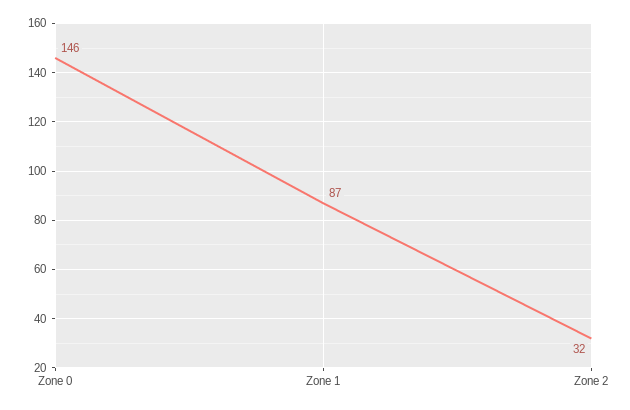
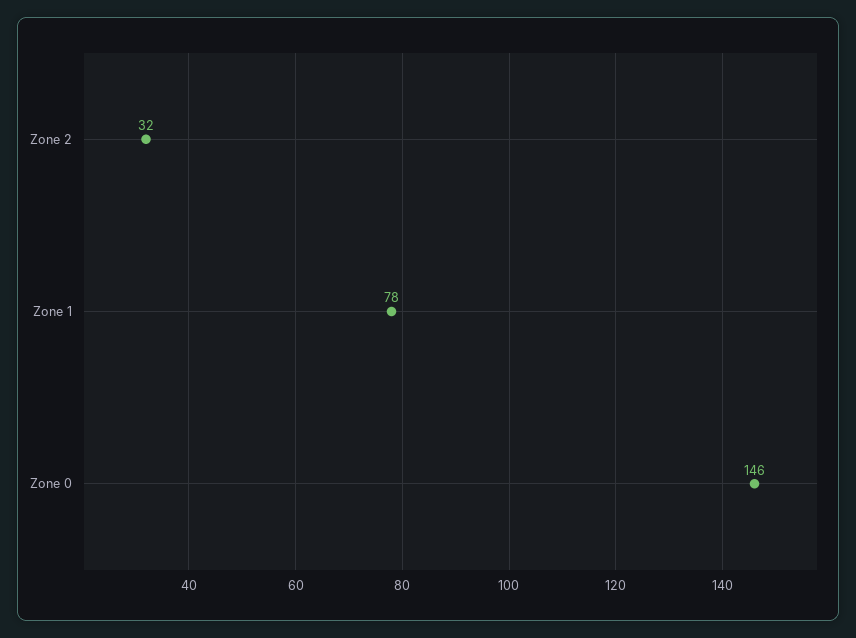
Zone 1: 87 -> 78

